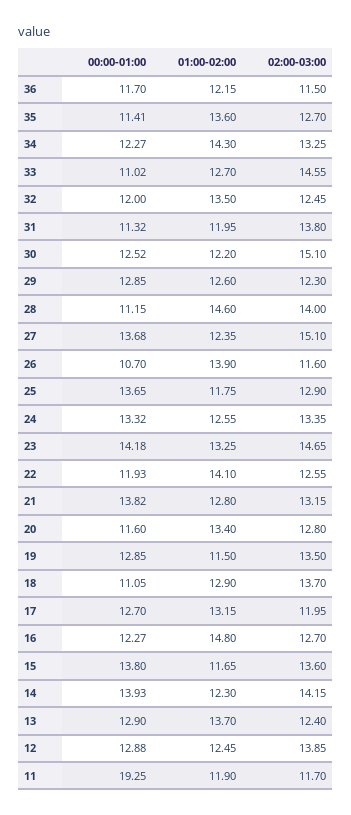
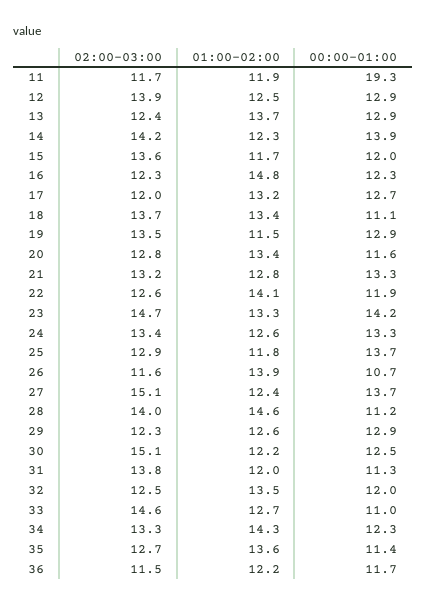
00:00-01:00, 21: 13.82 -> 13.3
01:00-02:00, 18: 12.9 -> 13.4
02:00-03:00, 16: 12.7 -> 12.3
00:00-01:00, 15: 13.8 -> 12

